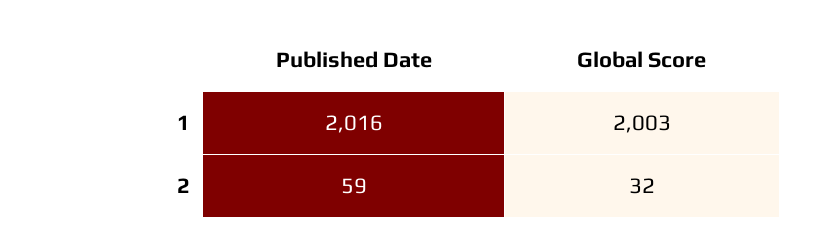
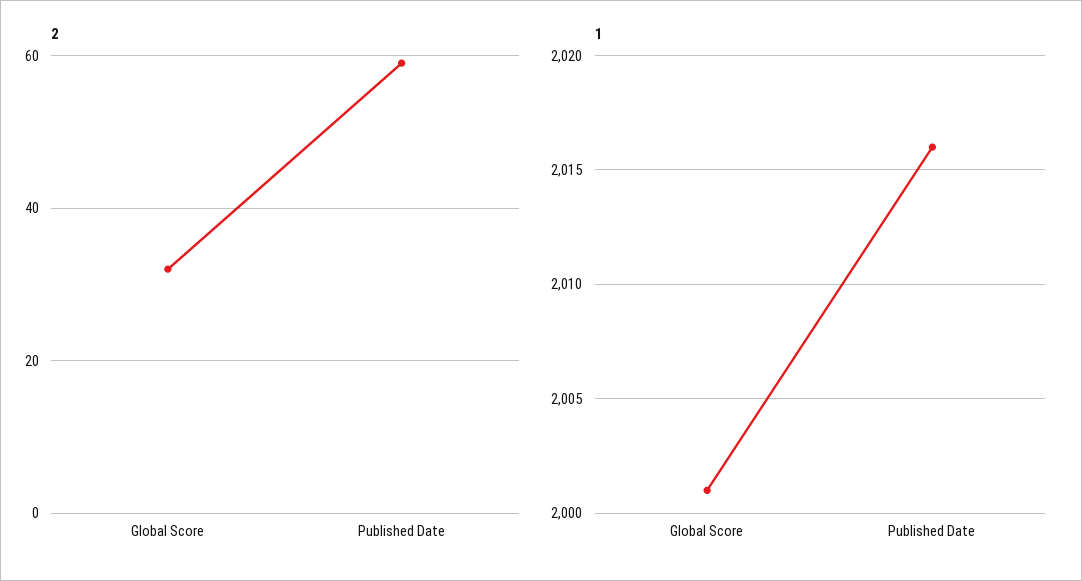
1, Global Score: 2003 -> 2001

